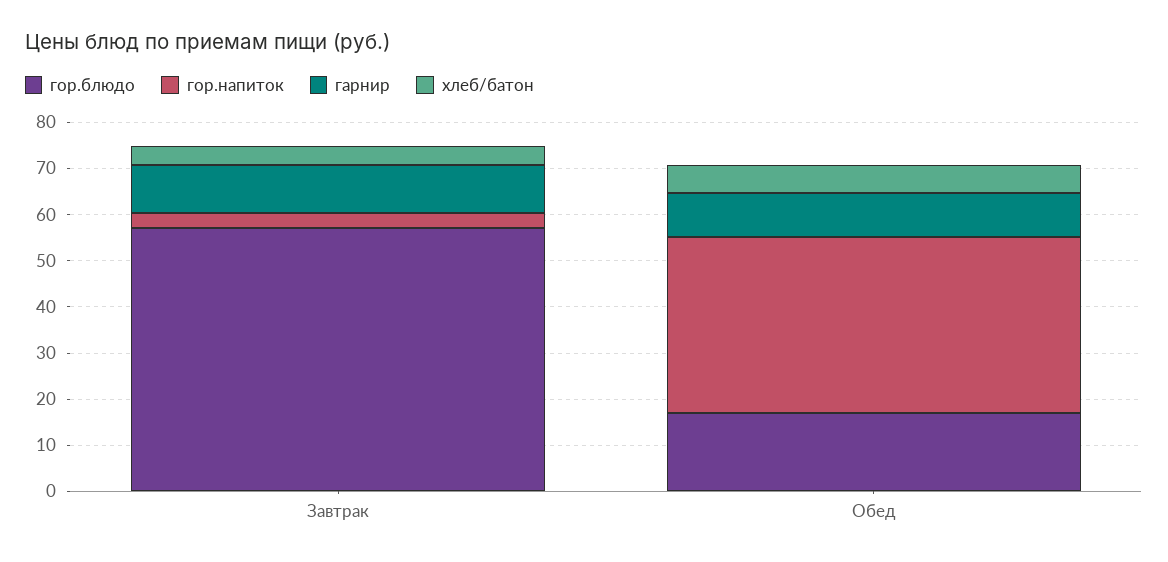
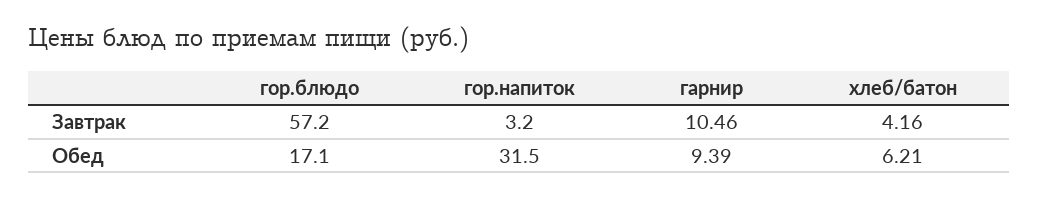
гор.напиток, Обед: 38 -> 31.5

